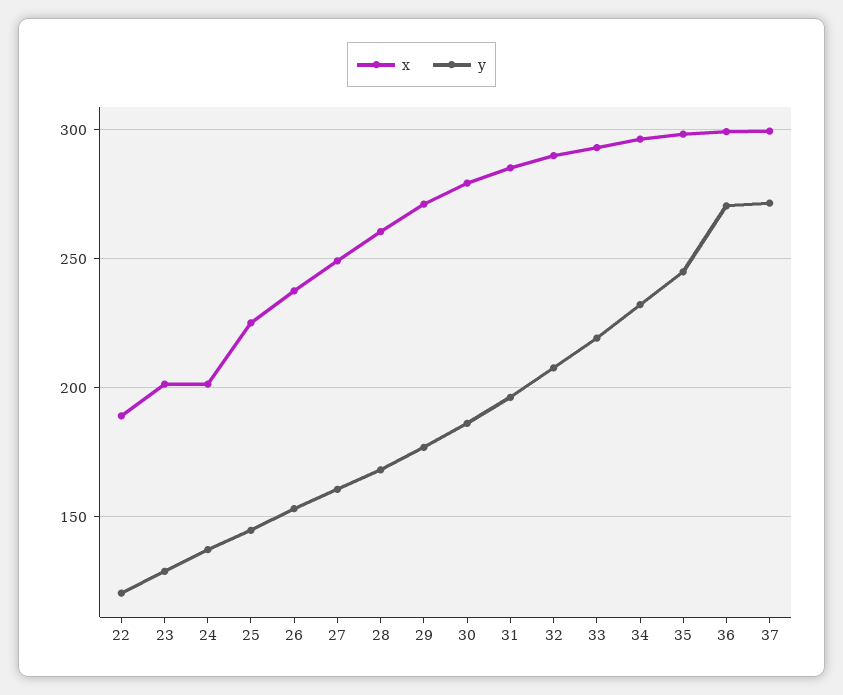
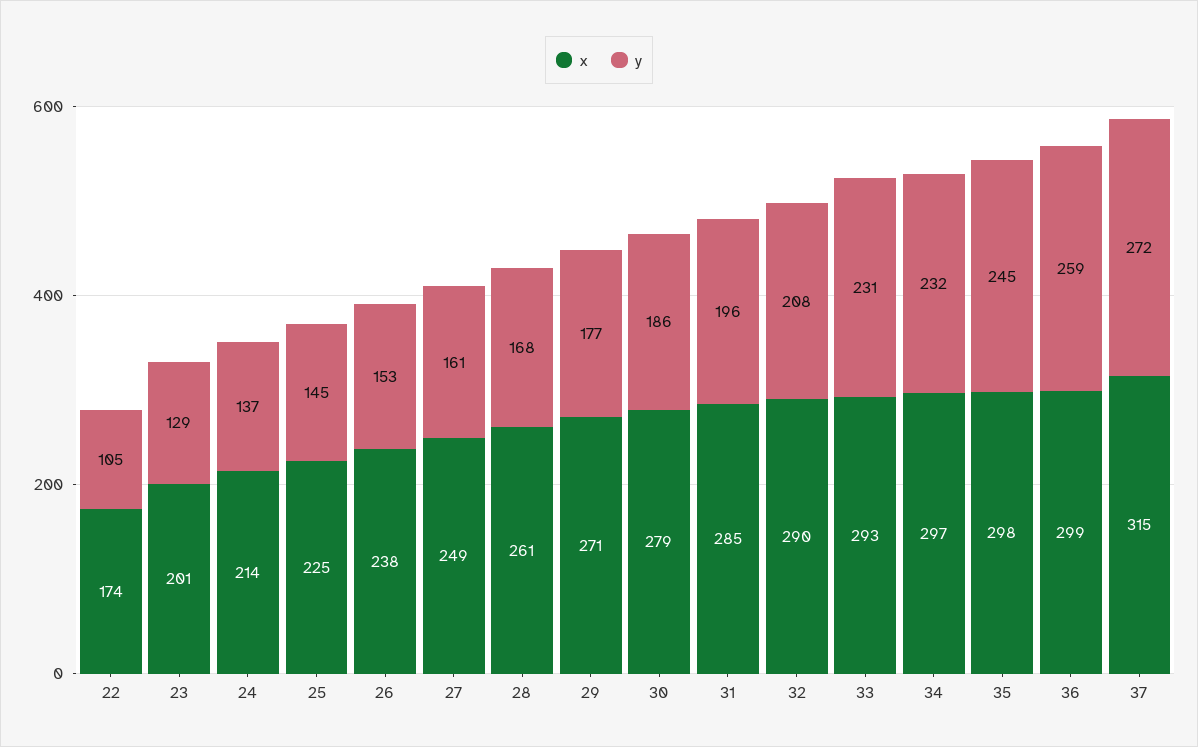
x, 22: 190 -> 174
y, 22: 120 -> 105
x, 24: 200 -> 214
y, 33: 220 -> 231
y, 36: 270 -> 259
x, 37: 300 -> 315

